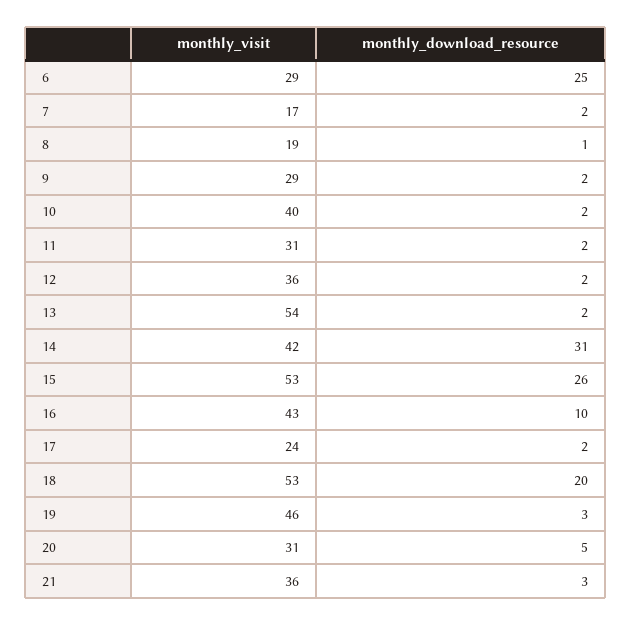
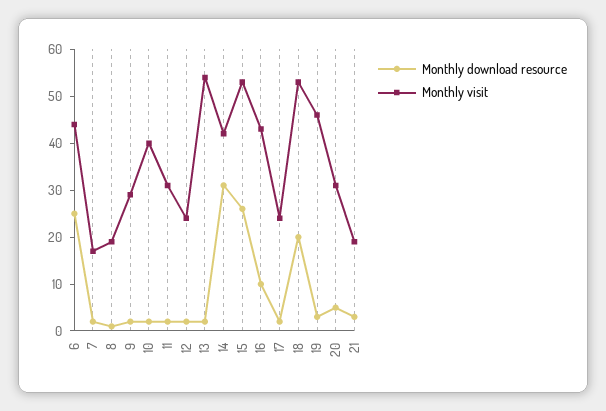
monthly_visit, 6: 29 -> 45
monthly_visit, 12: 36 -> 25
monthly_visit, 21: 36 -> 20

